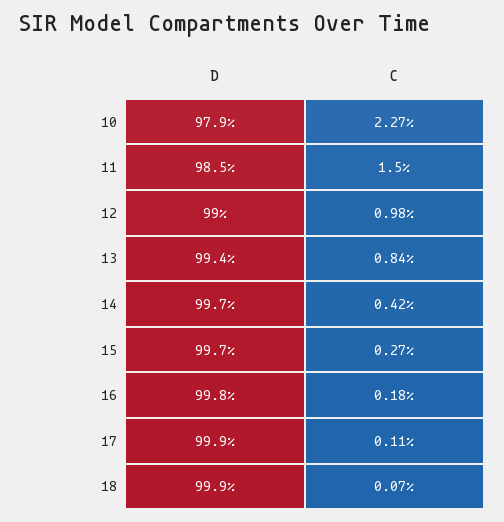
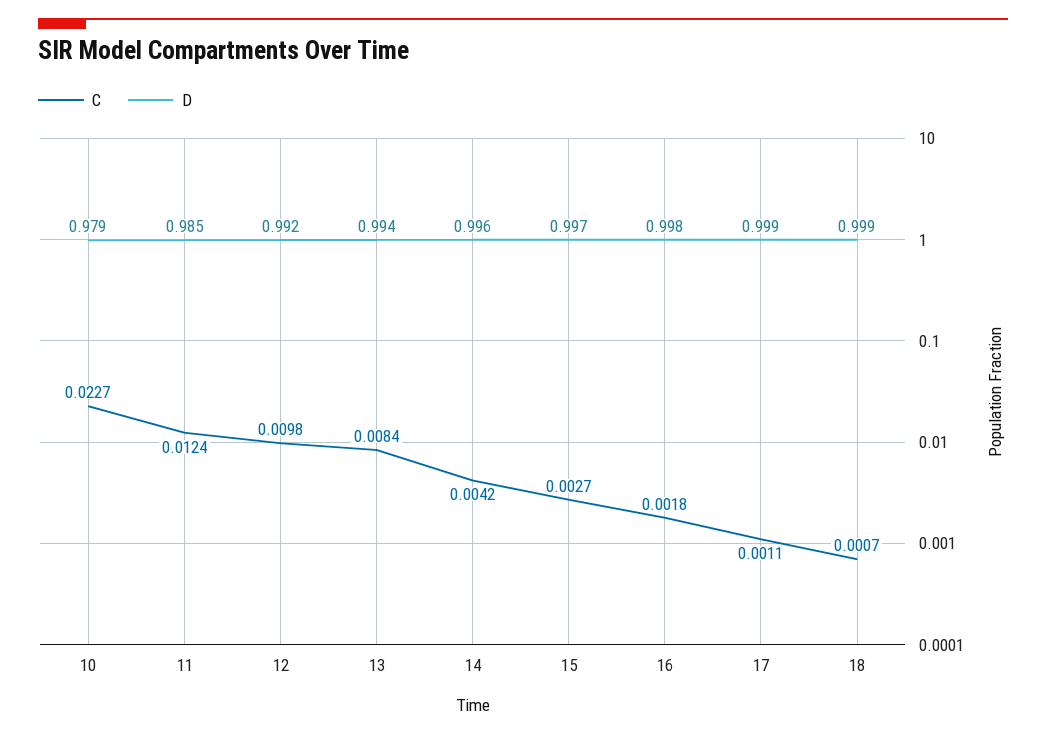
C, 11: 0.015 -> 0.0124
D, 12: 0.99 -> 0.992
D, 14: 0.997 -> 0.996

